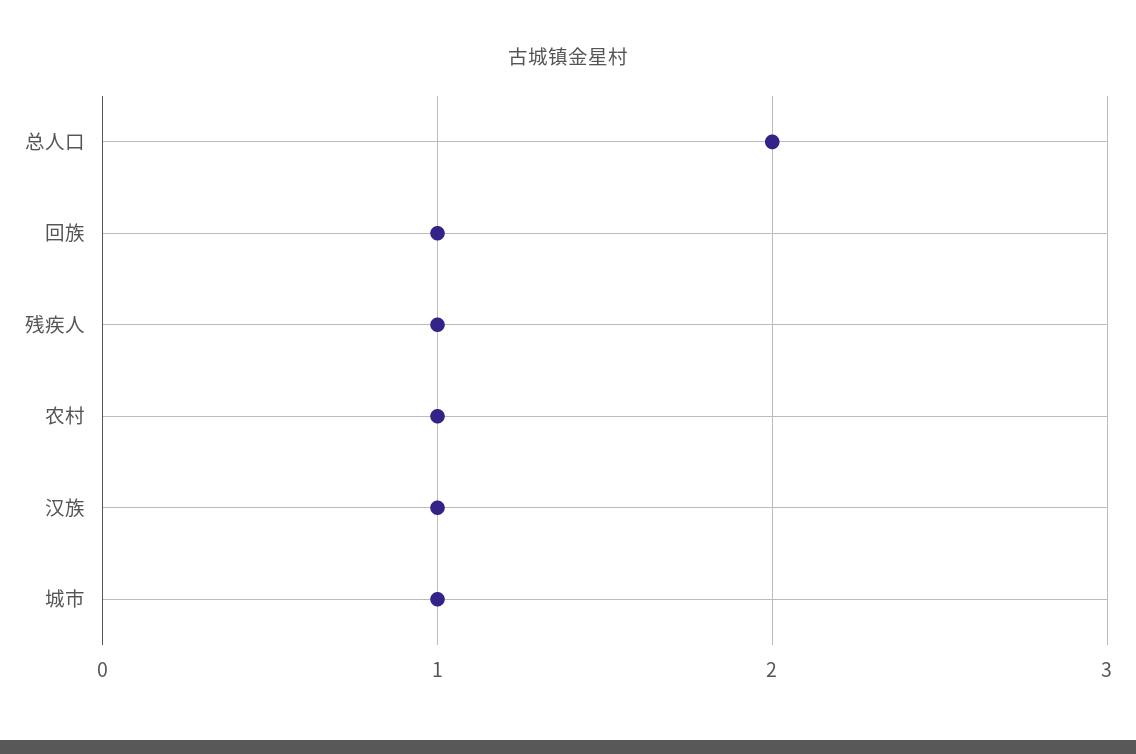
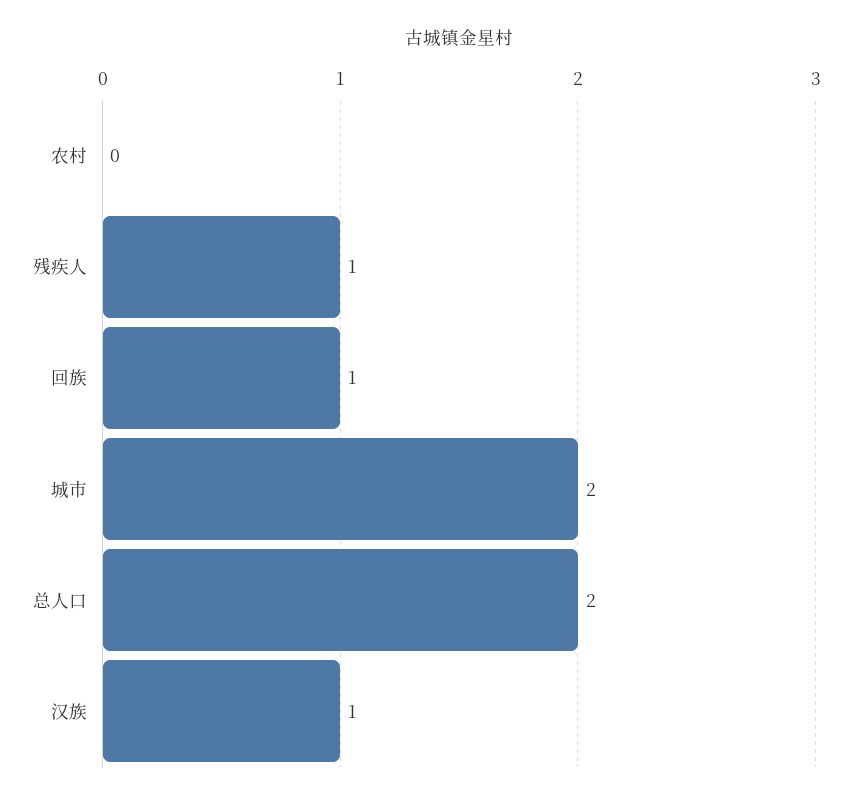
农村: 1 -> 0
城市: 1 -> 2

